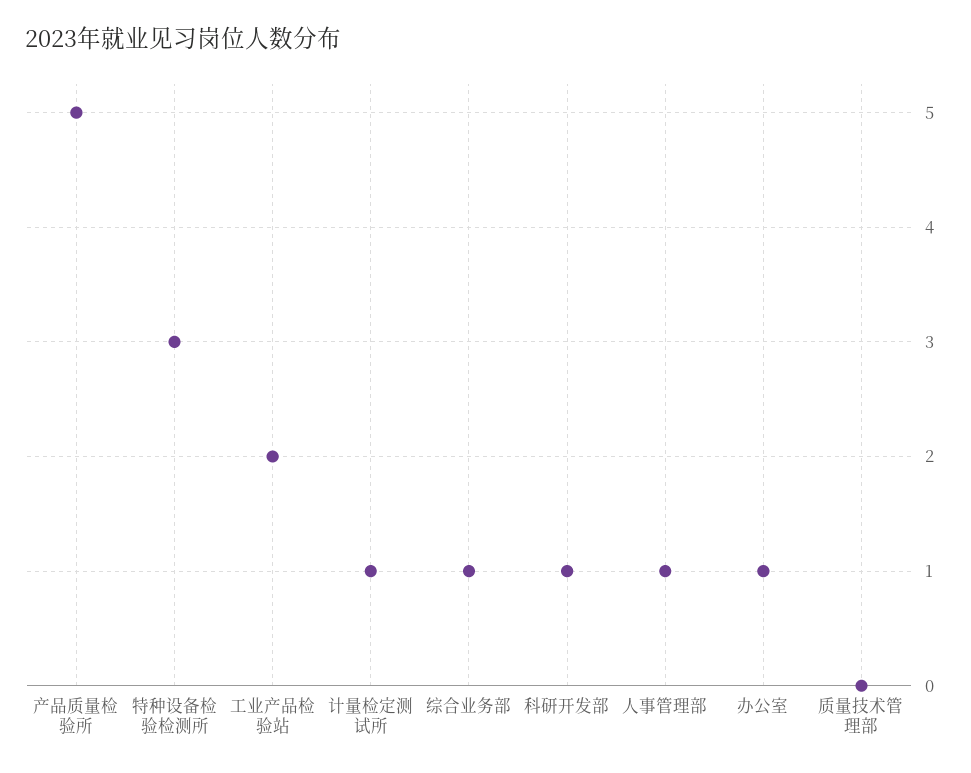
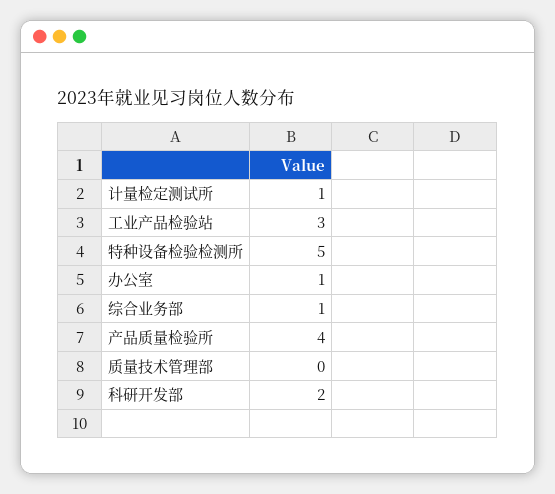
产品质量检验所: 5 -> 4
特种设备检验检测所: 3 -> 5
工业产品检验站: 2 -> 3
科研开发部: 1 -> 2
人事管理部: 1 -> none

